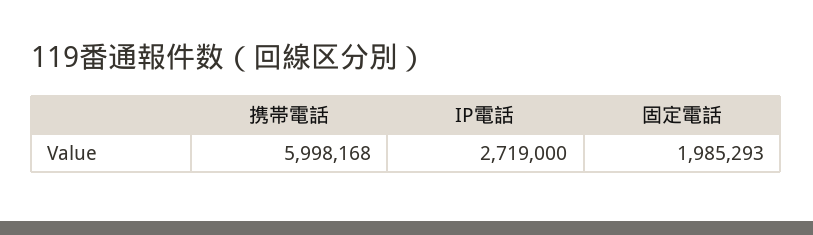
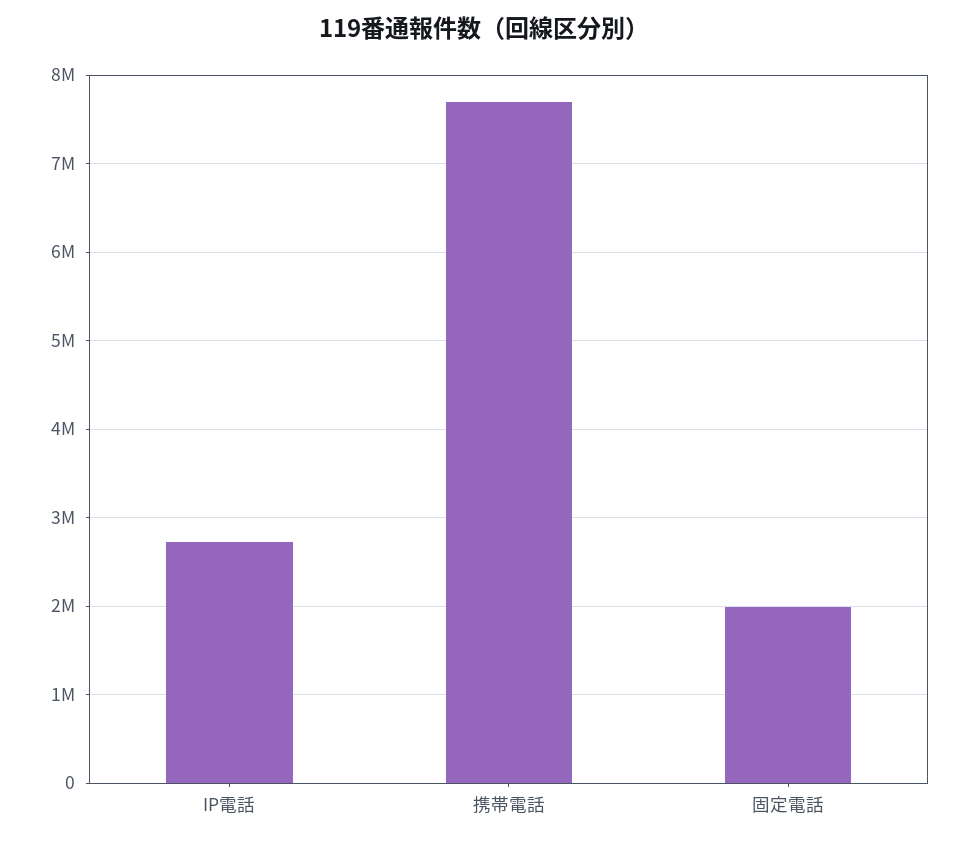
携帯電話: 5998168 -> 7700000

